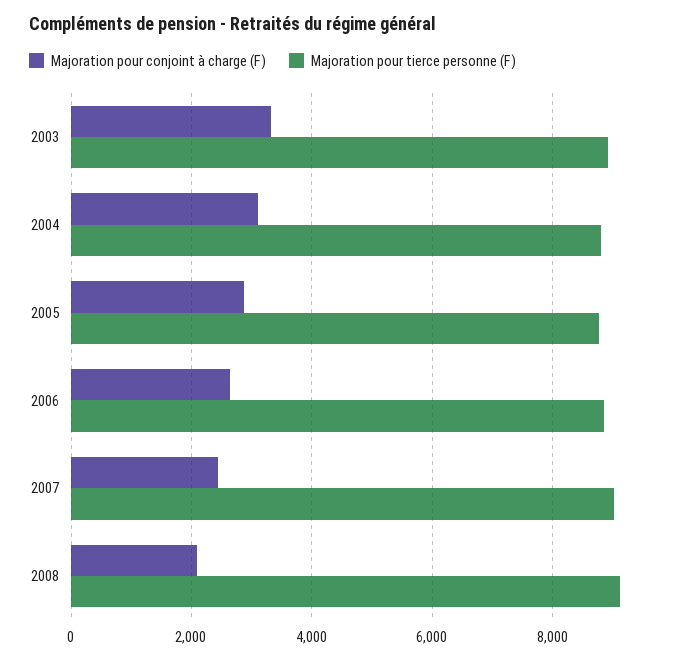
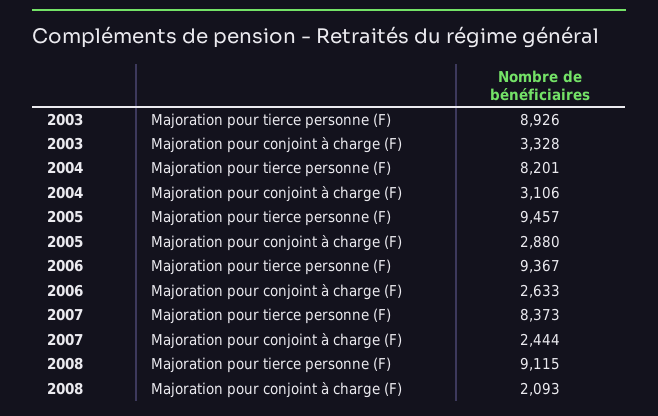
Majoration pour tierce personne (F), 2004: 8800 -> 8201
Majoration pour tierce personne (F), 2005: 8800 -> 9457
Majoration pour tierce personne (F), 2006: 8800 -> 9367
Majoration pour tierce personne (F), 2007: 9000 -> 8373

